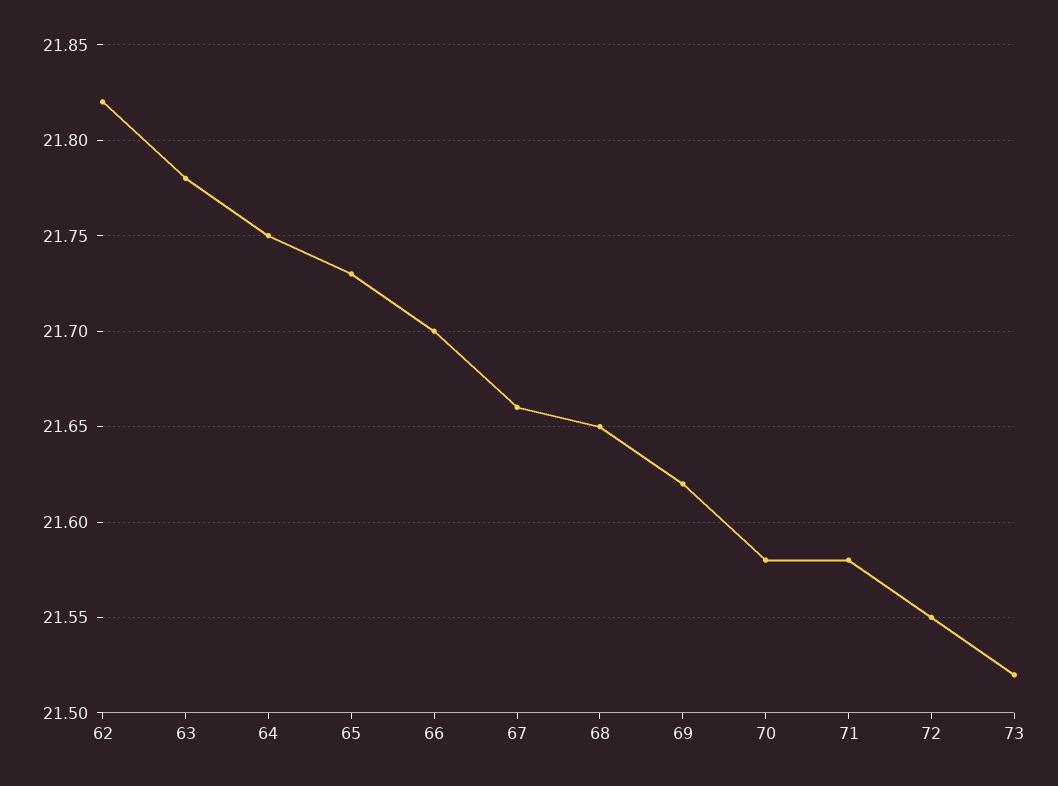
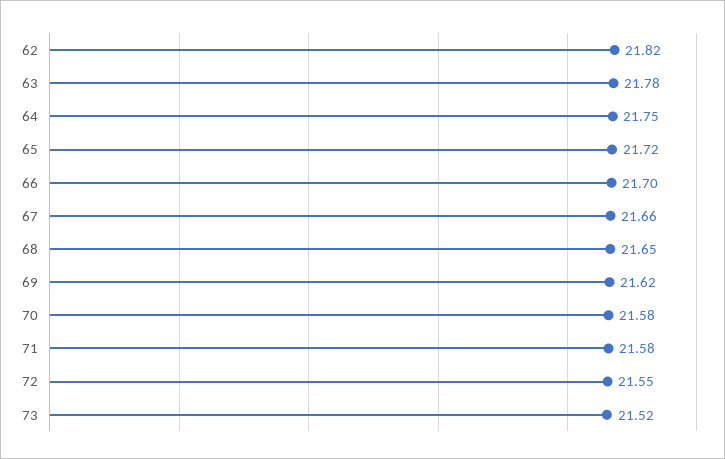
65: 21.73 -> 21.72

